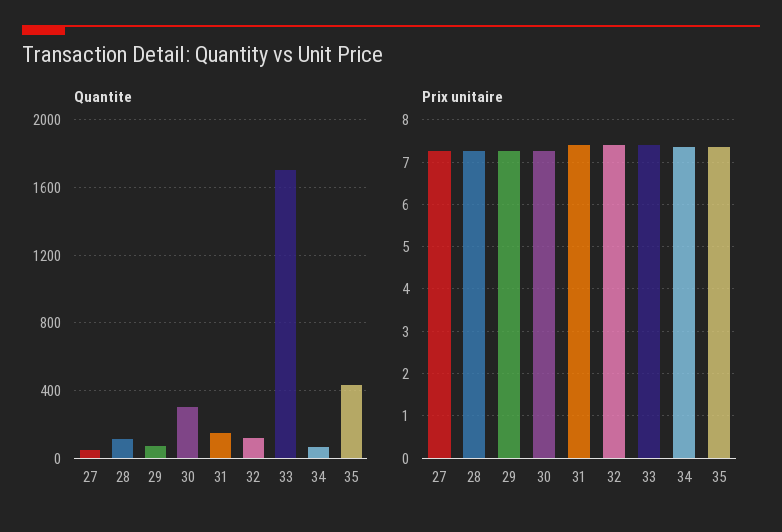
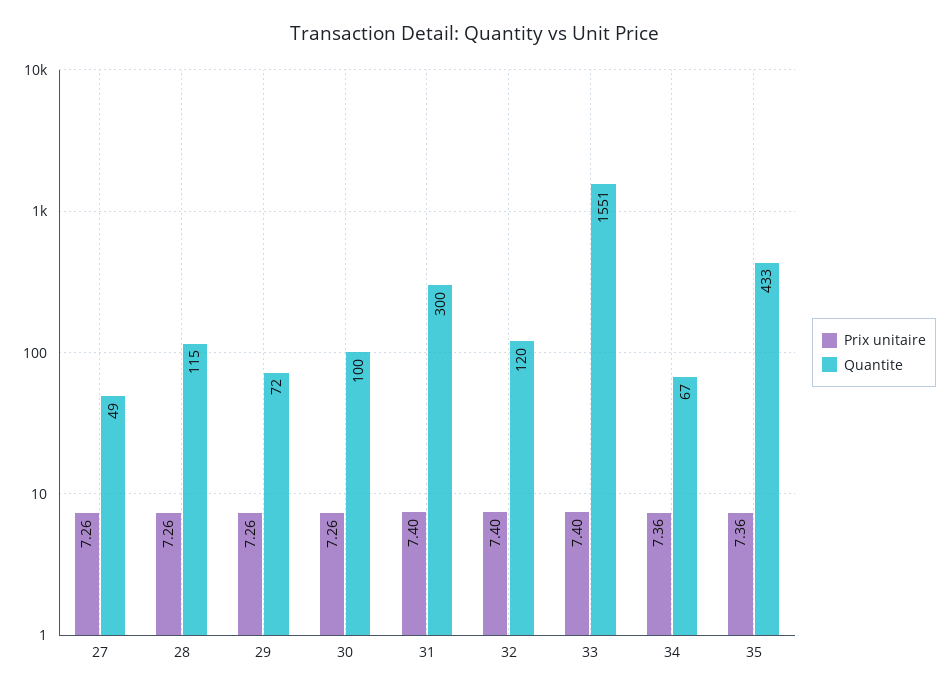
Quantite, 30: 300 -> 100
Quantite, 31: 150 -> 300
Quantite, 33: 1700 -> 1551

